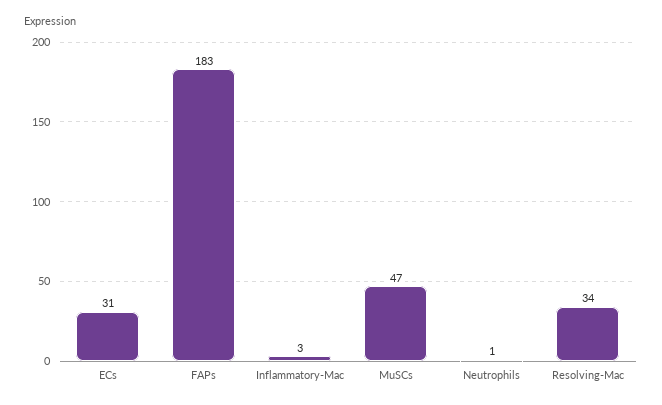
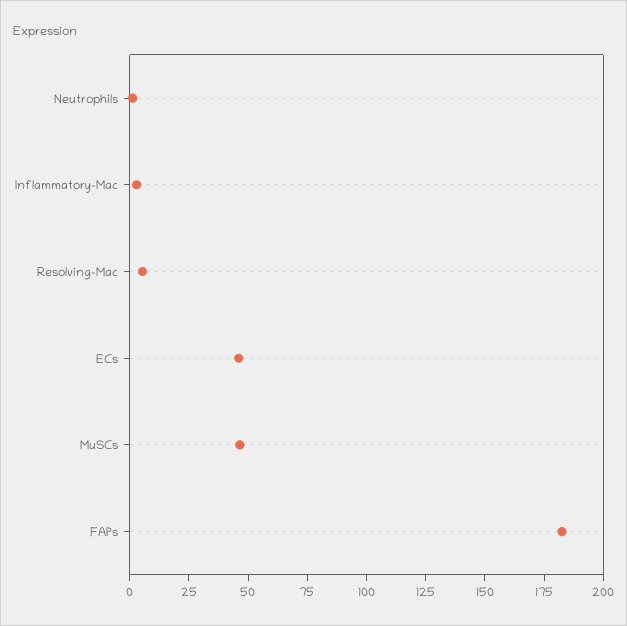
ECs: 31 -> 45
Resolving-Mac: 34 -> 5

